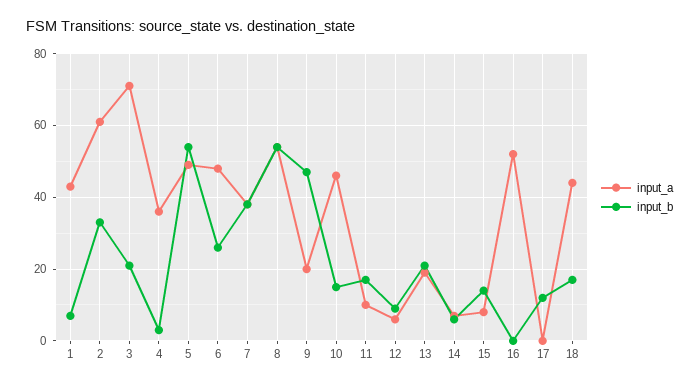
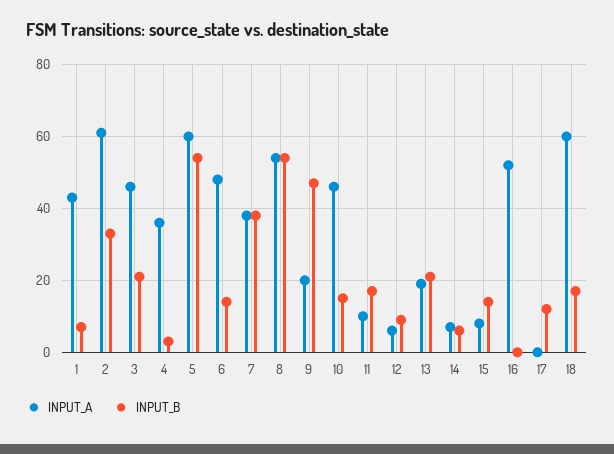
input_a, 3: 70 -> 45
input_a, 5: 50 -> 60
input_b, 6: 25 -> 15
input_a, 18: 45 -> 60

